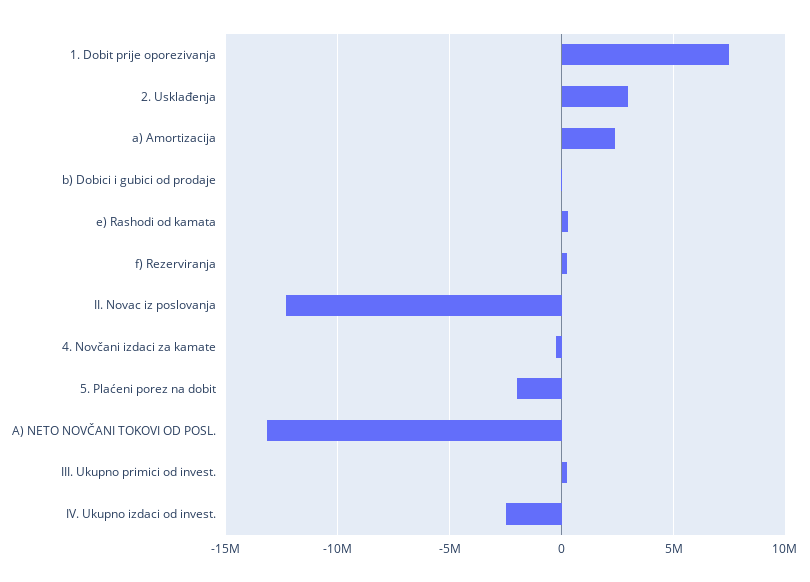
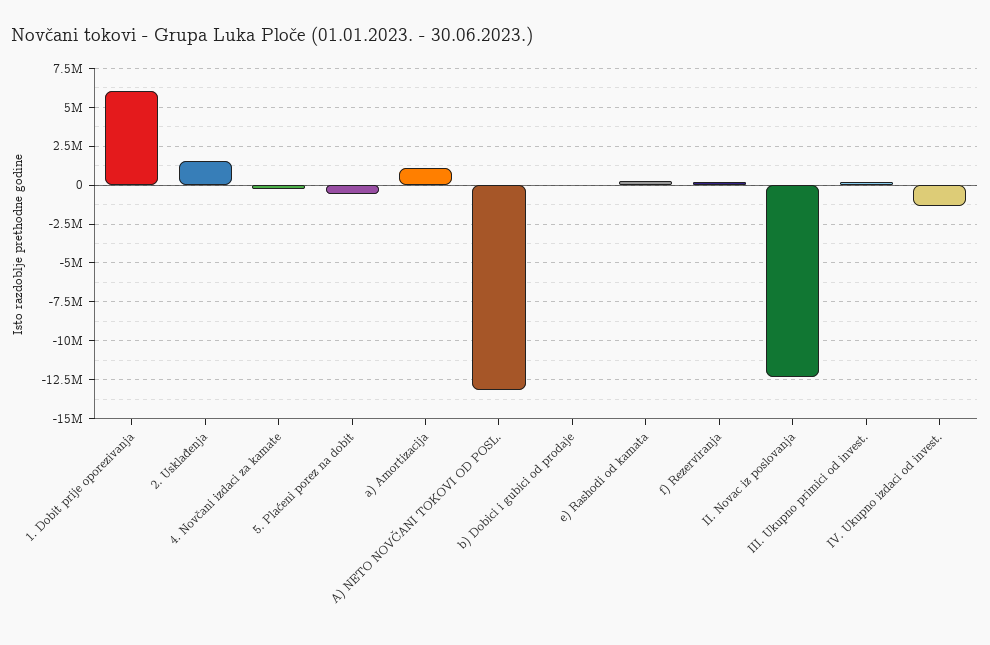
1. Dobit prije oporezivanja: 7500000 -> 6000000
2. Usklađenja: 3000000 -> 1500000
a) Amortizacija: 2500000 -> 1000000
5. Plaćeni porez na dobit: -2000000 -> -500000
IV. Ukupno izdaci od invest.: -2500000 -> -1500000

